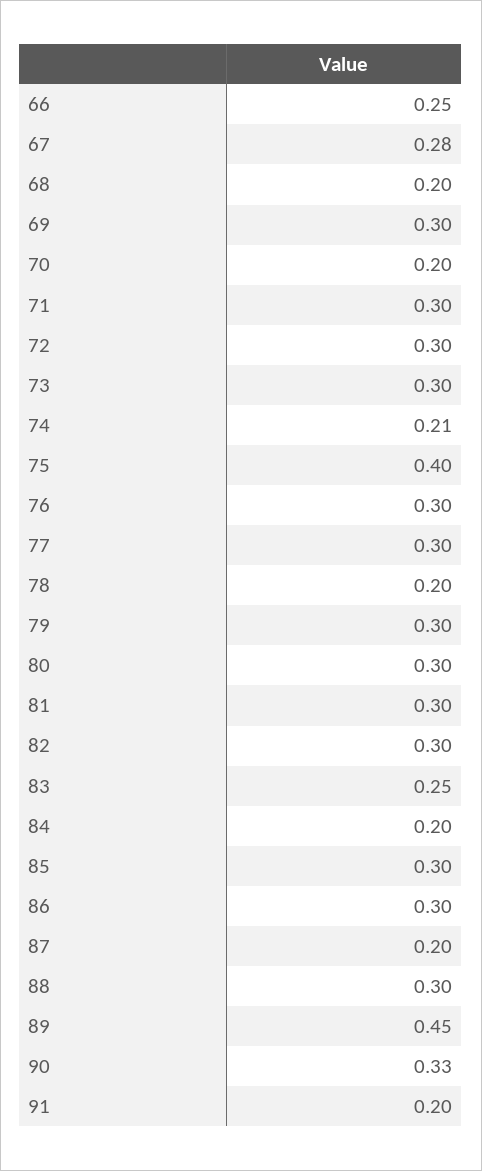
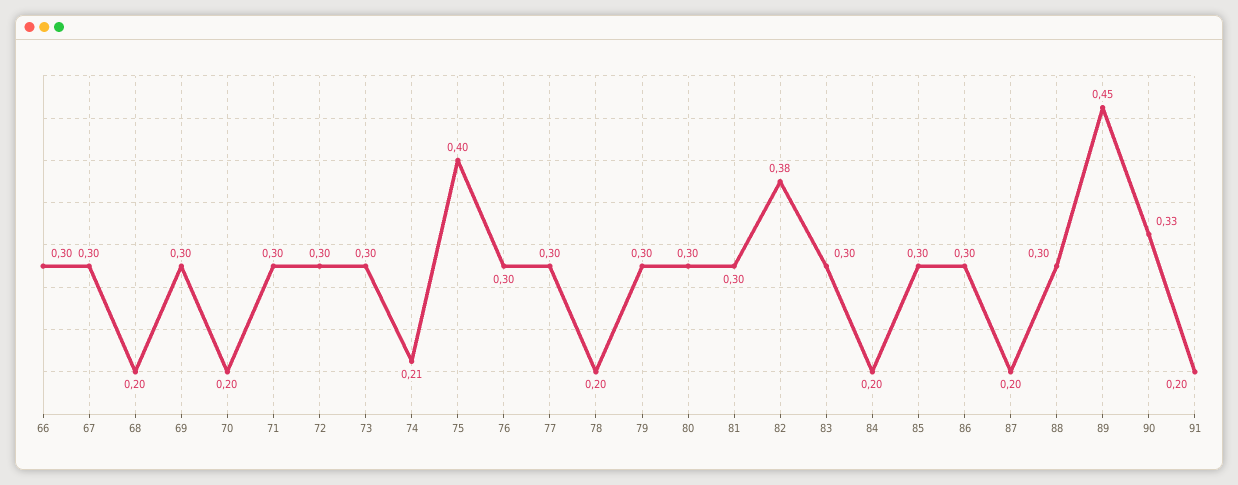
66: 0.25 -> 0.3
67: 0.28 -> 0.3
82: 0.3 -> 0.38
83: 0.25 -> 0.3

